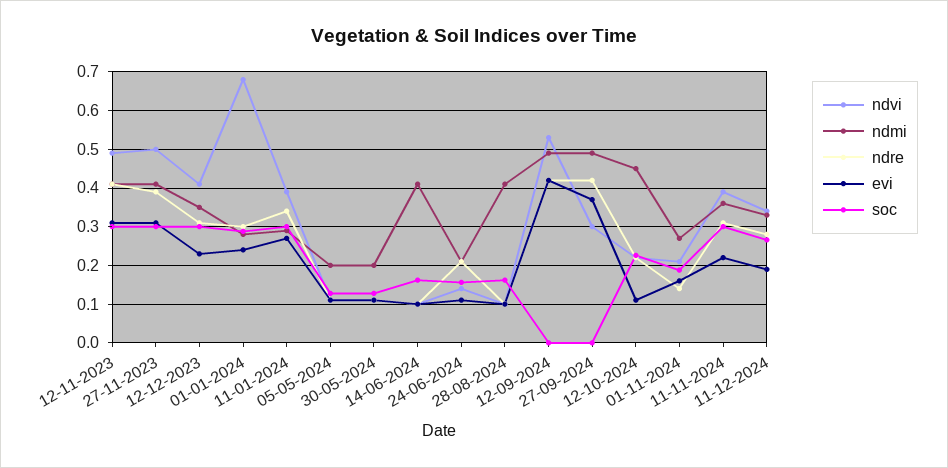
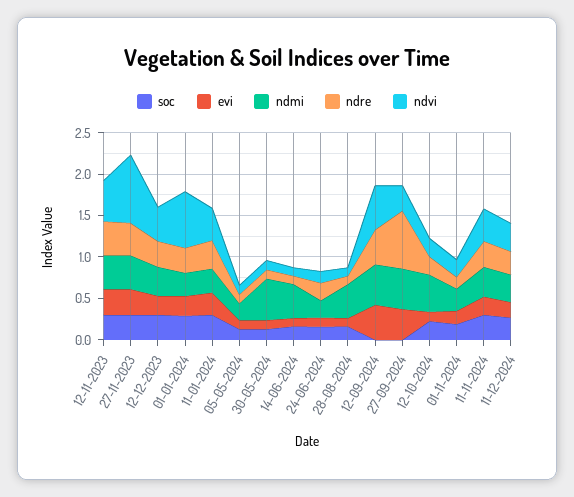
ndvi, 27-11-2023: 0.5 -> 0.8
ndmi, 30-05-2024: 0.2 -> 0.5
ndre, 27-09-2024: 0.42 -> 0.7

